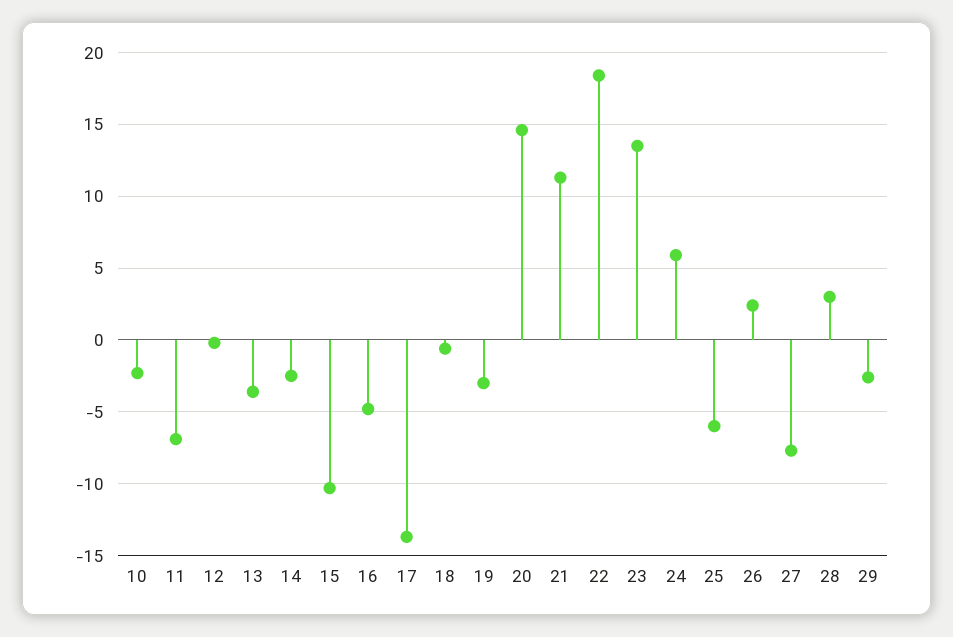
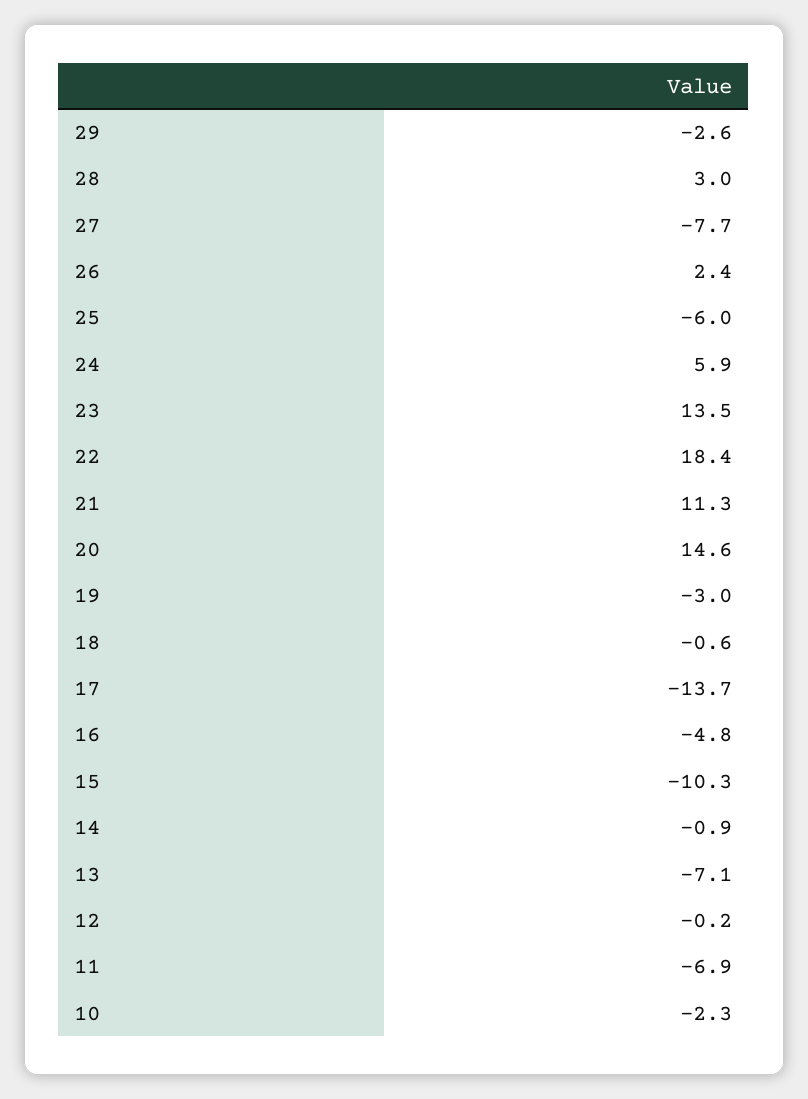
13: -3.5 -> -7.1
14: -2.5 -> -0.9

